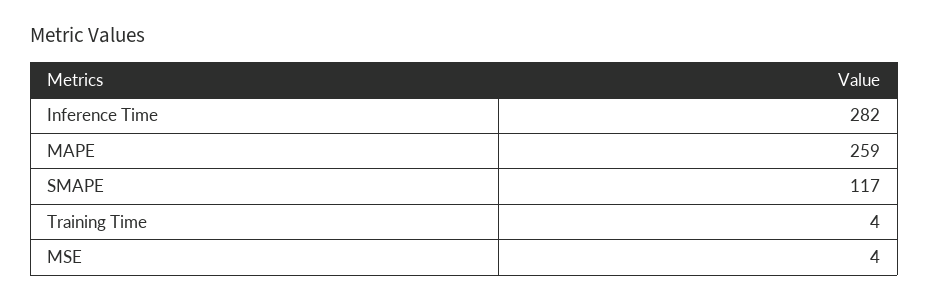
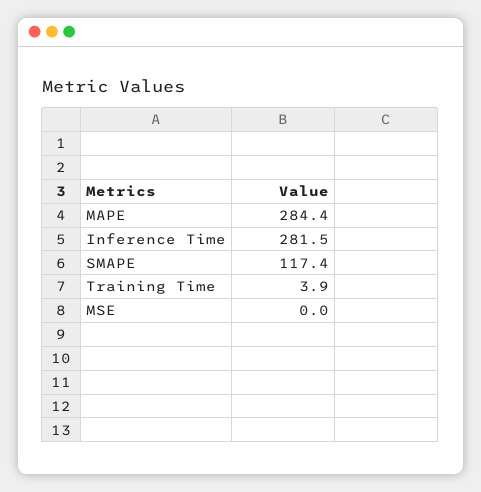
MAPE: 259 -> 284.4
MSE: 4 -> 0

